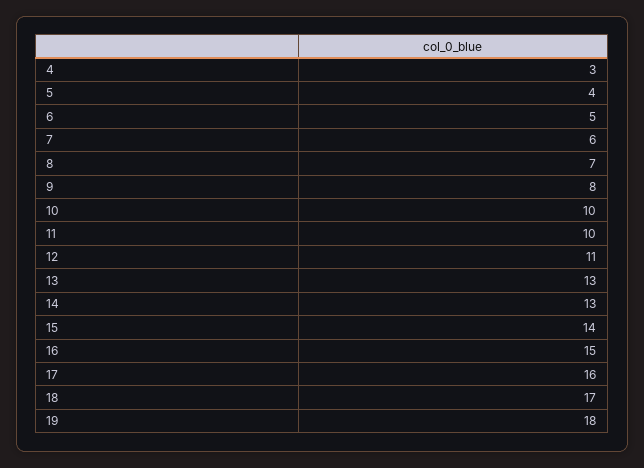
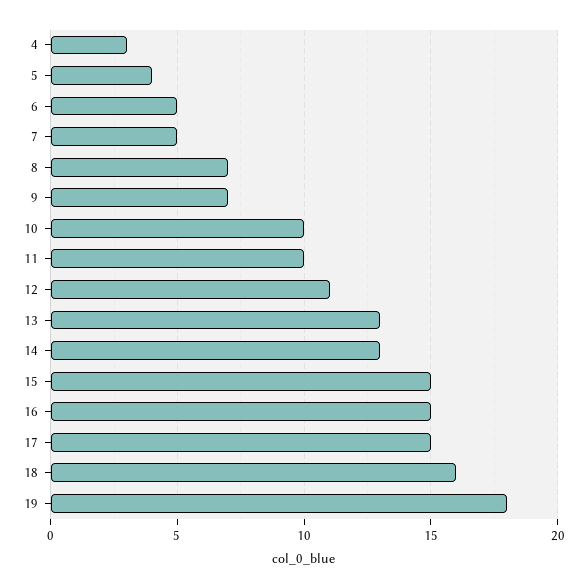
7: 6 -> 5
9: 8 -> 7
15: 14 -> 15
17: 16 -> 15
18: 17 -> 16

